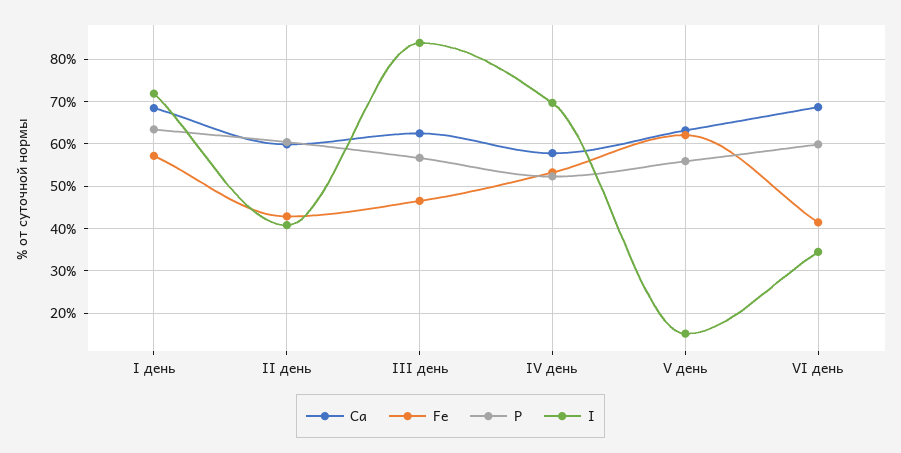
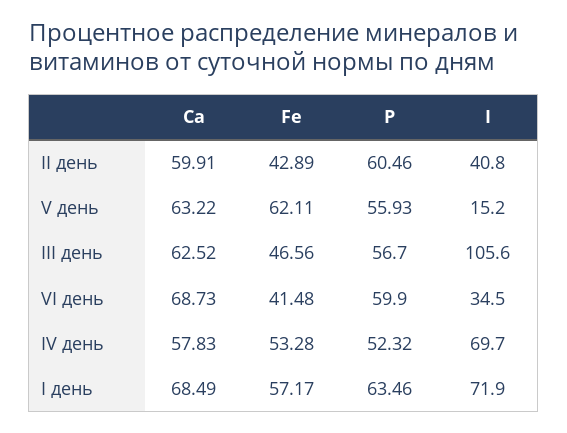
I, III день: 84 -> 105.6

